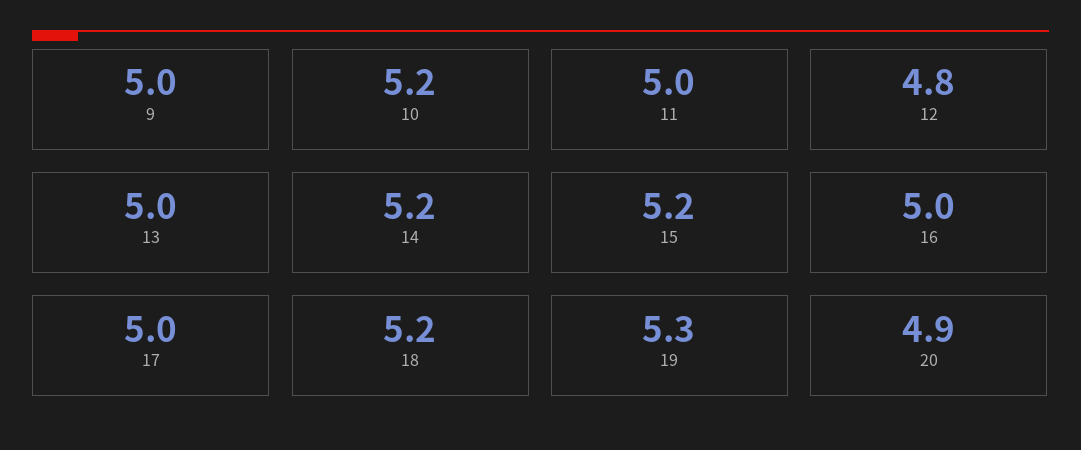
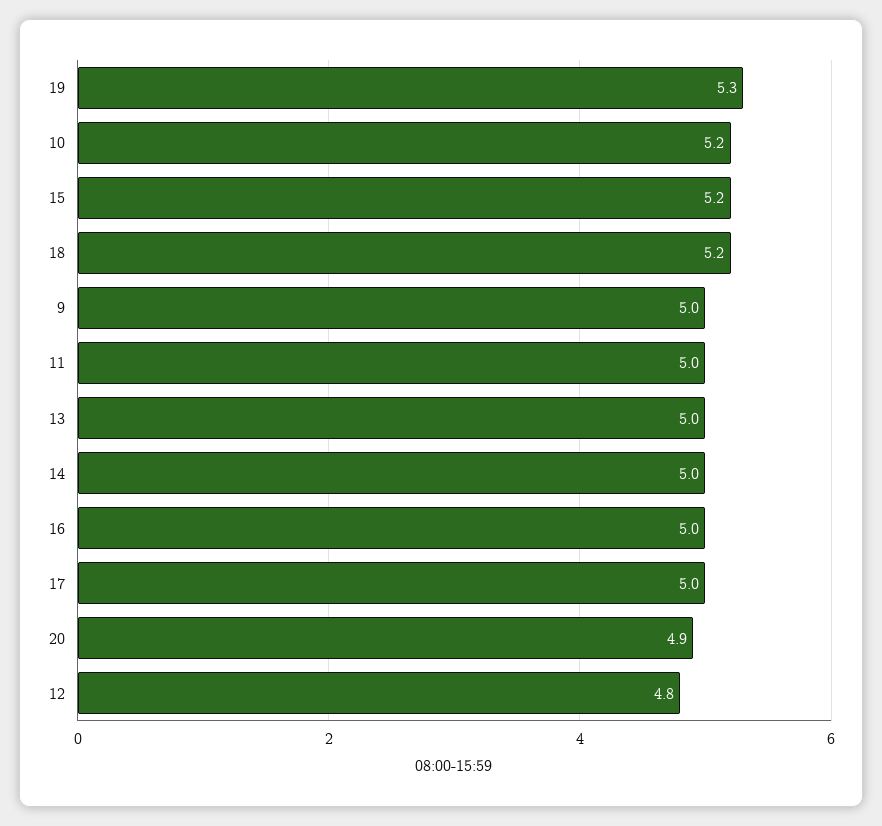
14: 5.2 -> 5

